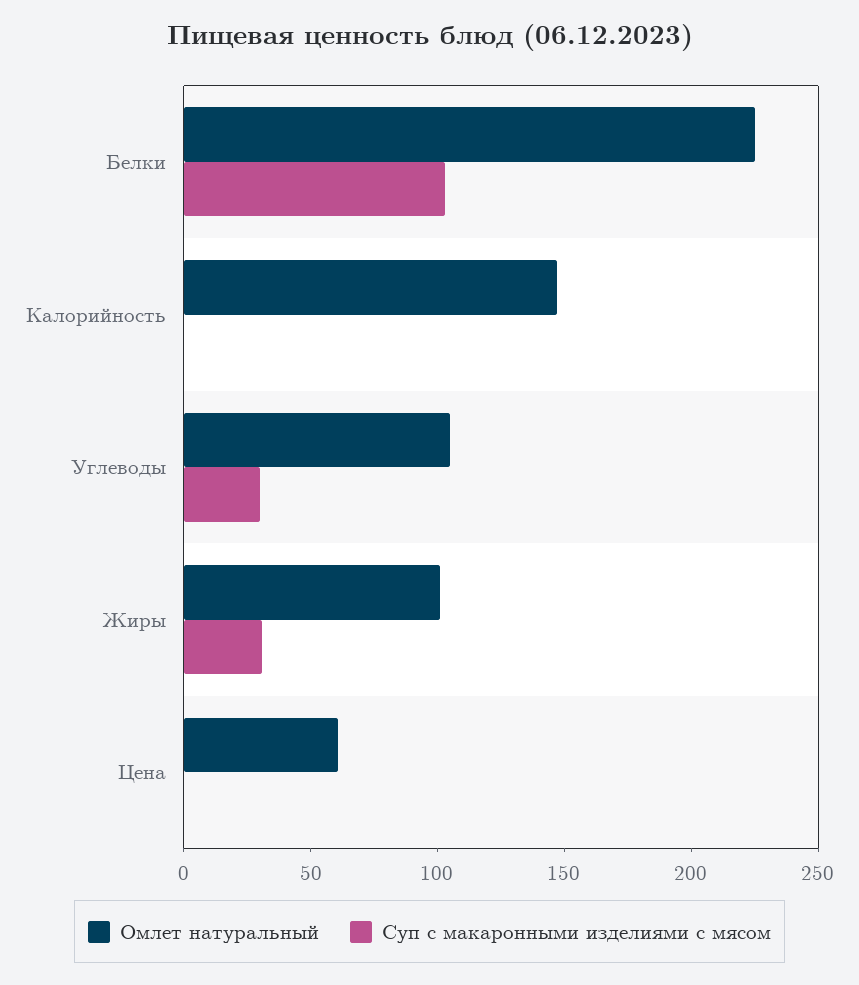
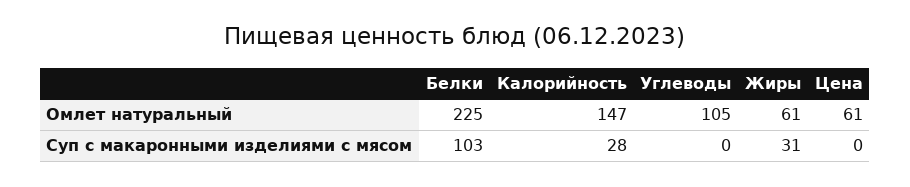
Суп с макаронными изделиями с мясом, Калорийность: 0 -> 28
Суп с макаронными изделиями с мясом, Углеводы: 30 -> 0
Омлет натуральный, Жиры: 100 -> 61

